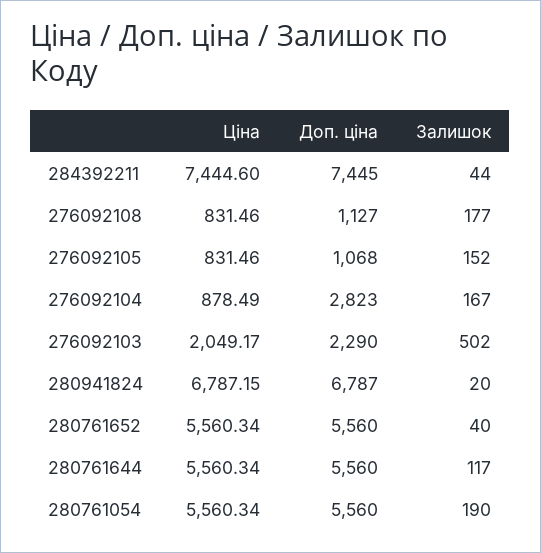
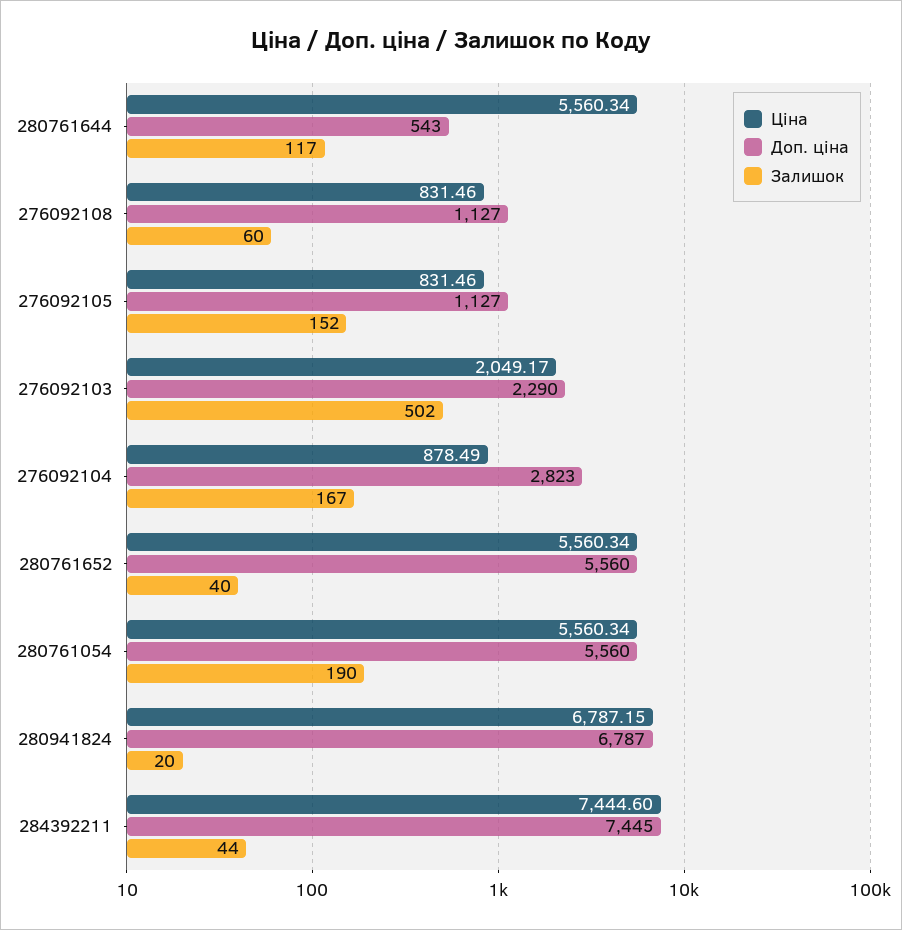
Залишок, 276092108: 177 -> 60
Доп. ціна, 276092105: 1068 -> 1127
Доп. ціна, 280761644: 5560 -> 543

